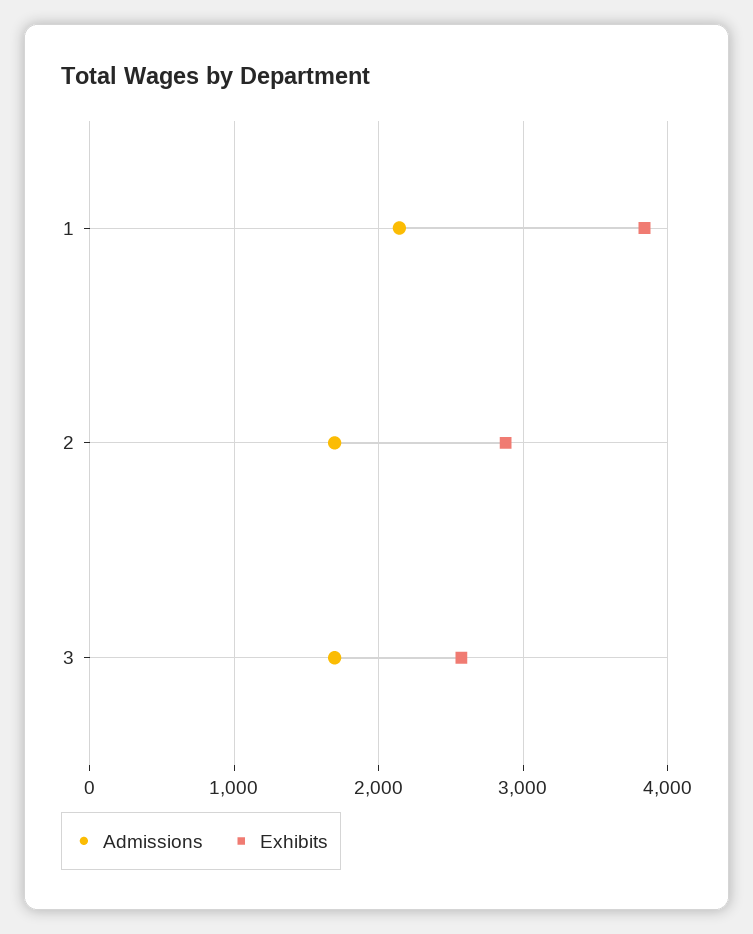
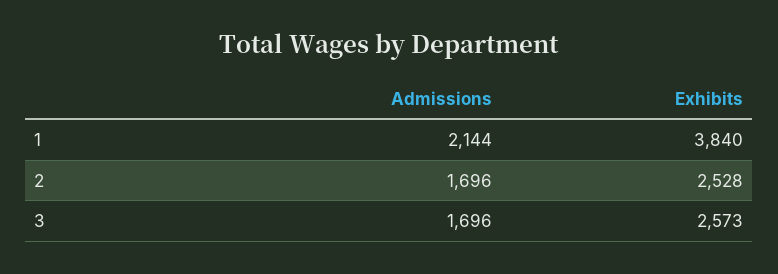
Exhibits, 2: 2900 -> 2528

